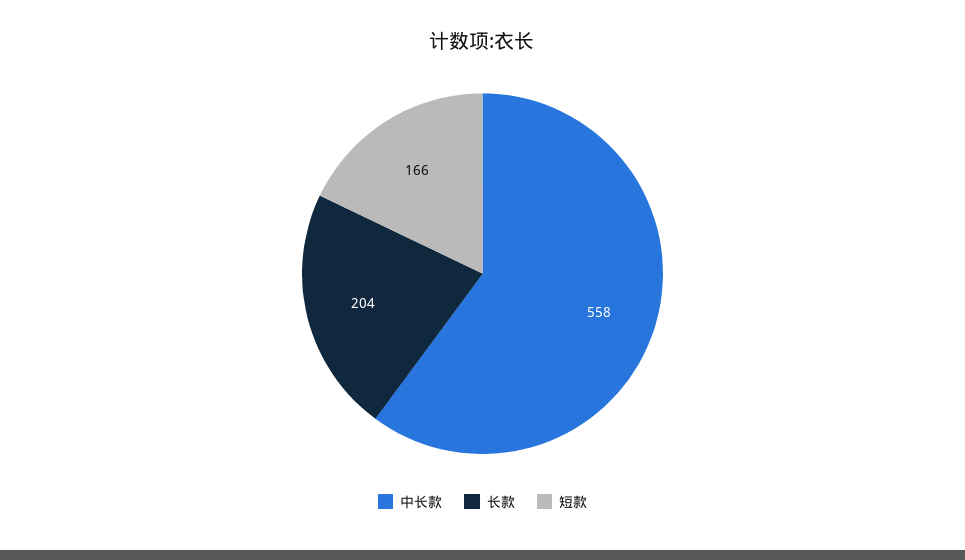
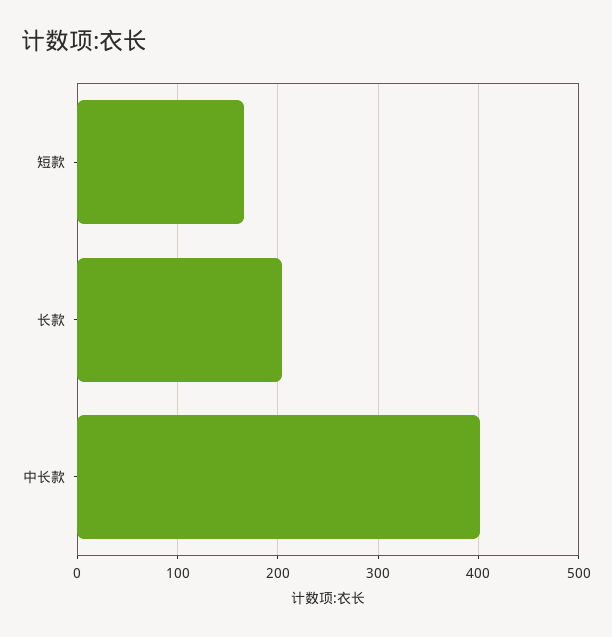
中长款: 558 -> 400

